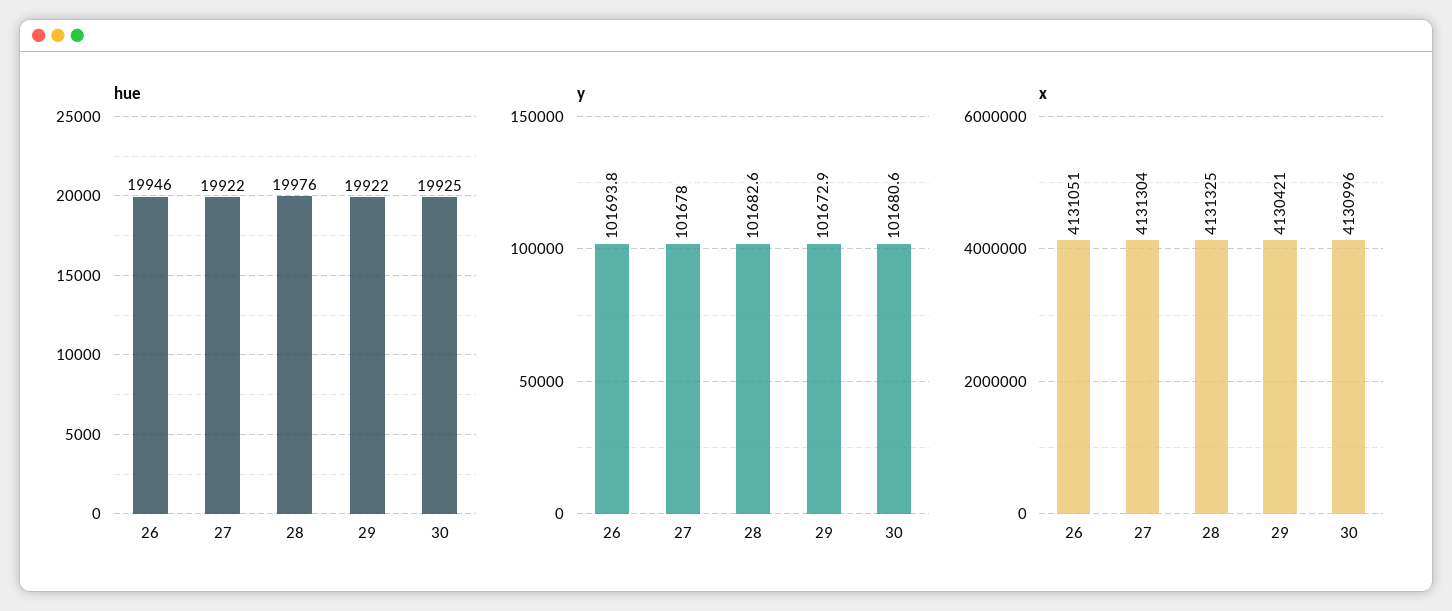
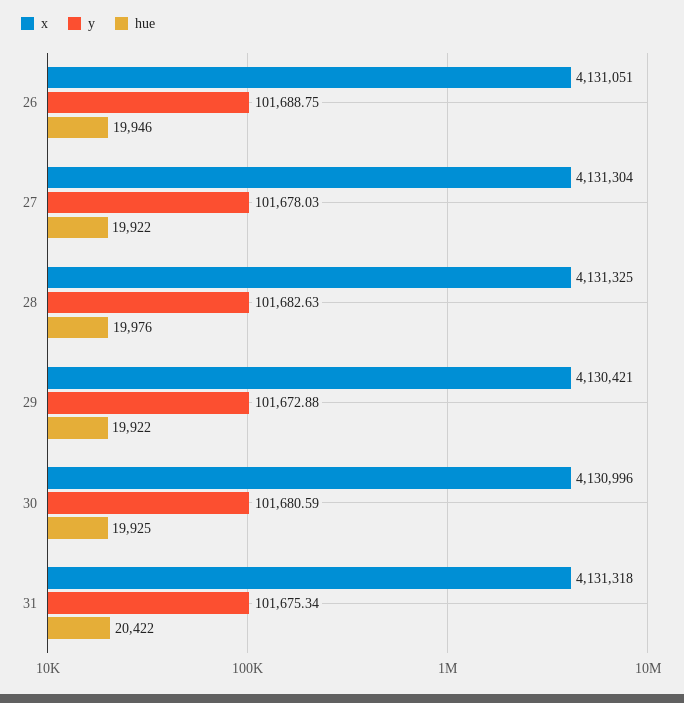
y, 26: 101693.8 -> 101688.75
x, 31: none -> 4131318
y, 31: none -> 101675.34
hue, 31: none -> 20422

